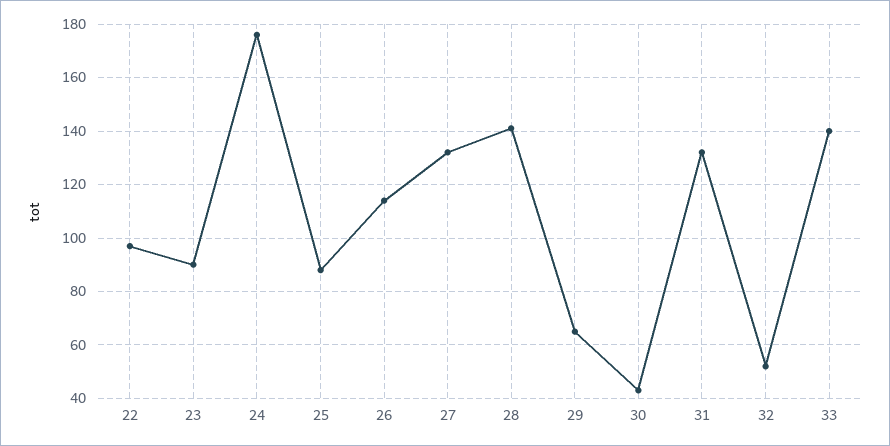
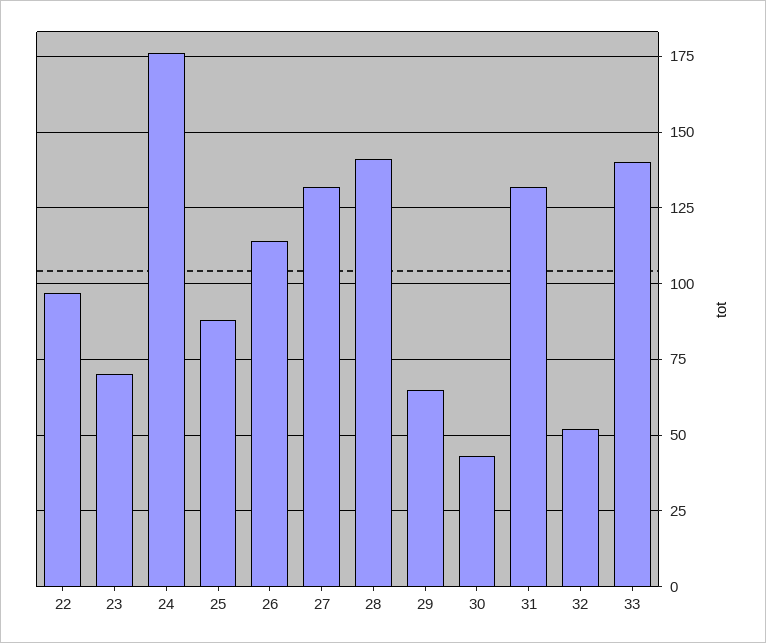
23: 90 -> 70

